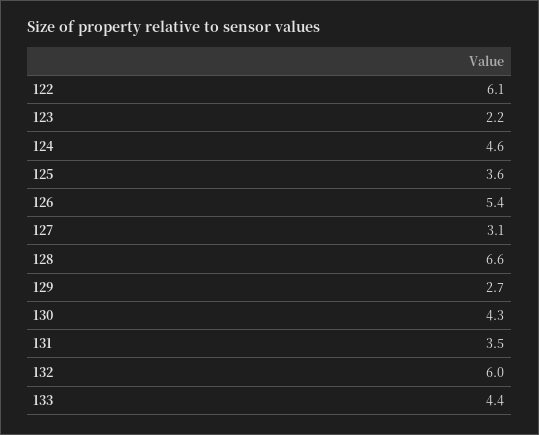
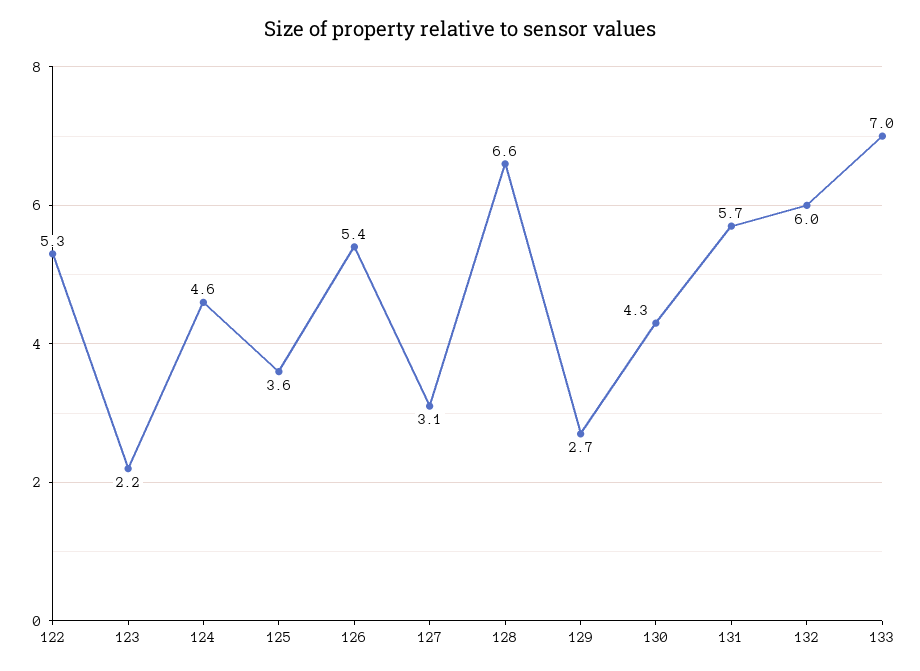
122: 6.1 -> 5.3
131: 3.5 -> 5.7
133: 4.4 -> 7

